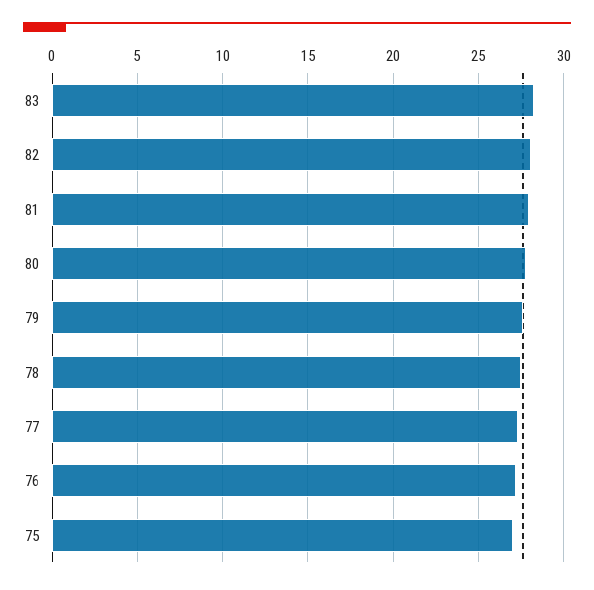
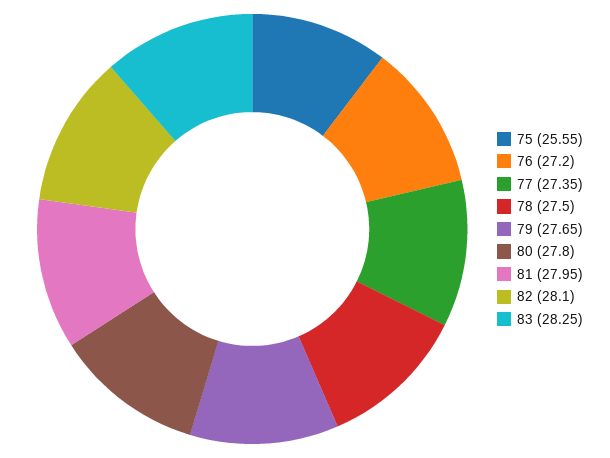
75: 27 -> 25.55

